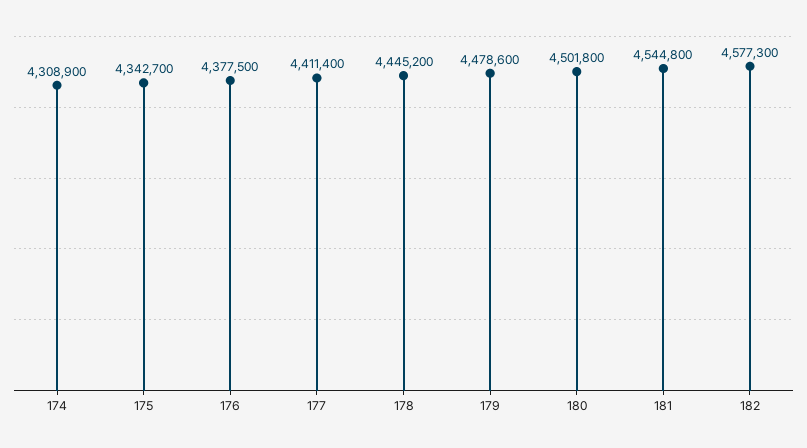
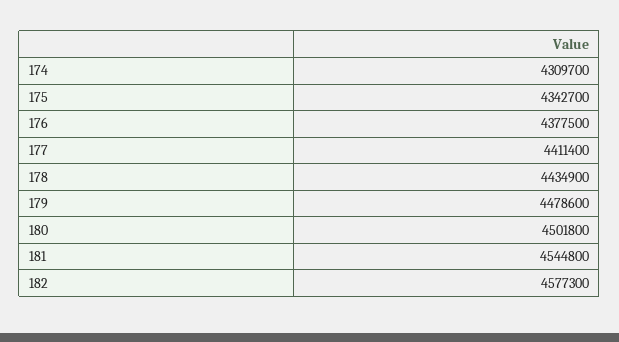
174: 4308900 -> 4309700
178: 4445200 -> 4434900

